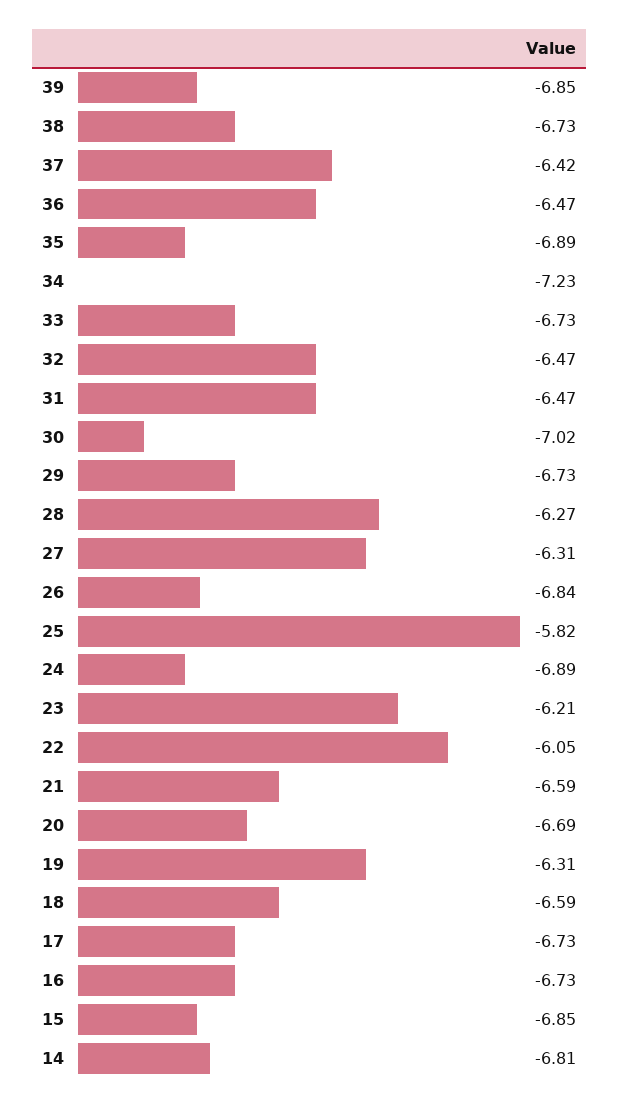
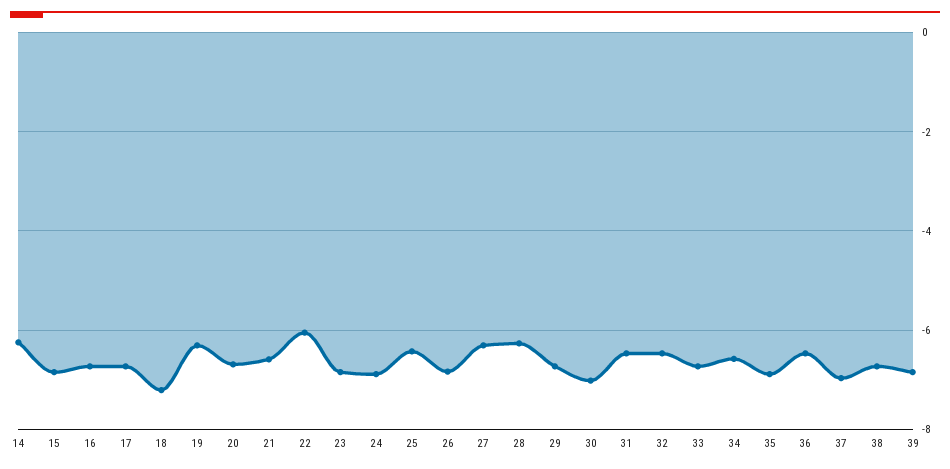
37: -6.42 -> -7
34: -7.23 -> -6.6
25: -5.82 -> -6.4
23: -6.21 -> -6.8
18: -6.59 -> -7.2
14: -6.81 -> -6.2

